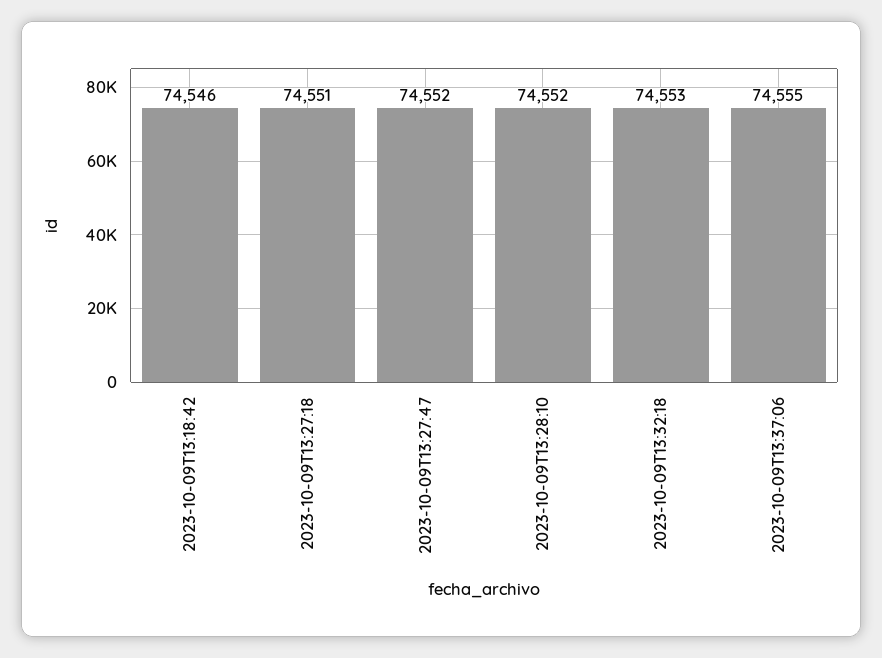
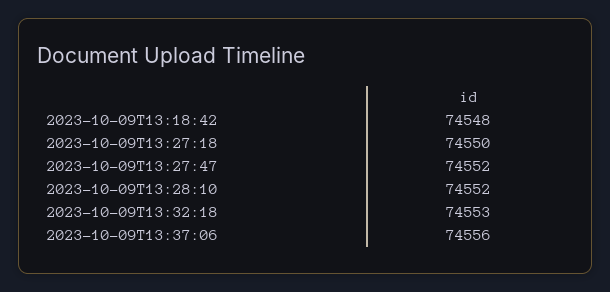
2023-10-09T13:18:42: 74546 -> 74548
2023-10-09T13:27:18: 74551 -> 74550
2023-10-09T13:37:06: 74555 -> 74556

